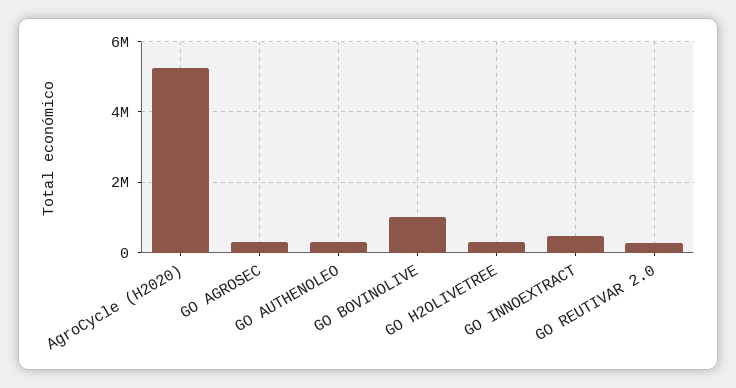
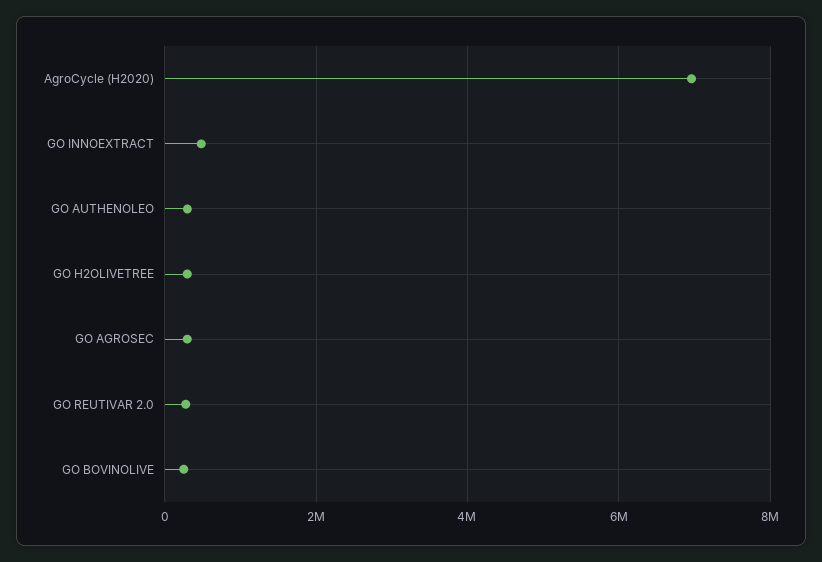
AgroCycle (H2020): 5200000 -> 7000000
GO BOVINOLIVE: 1000000 -> 200000

